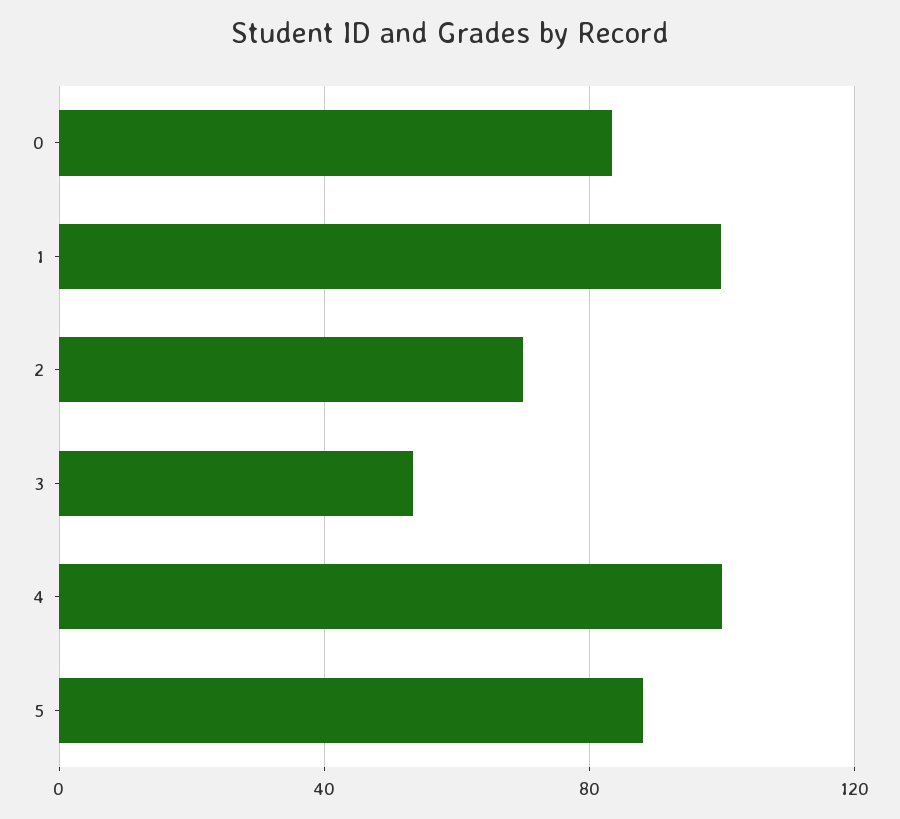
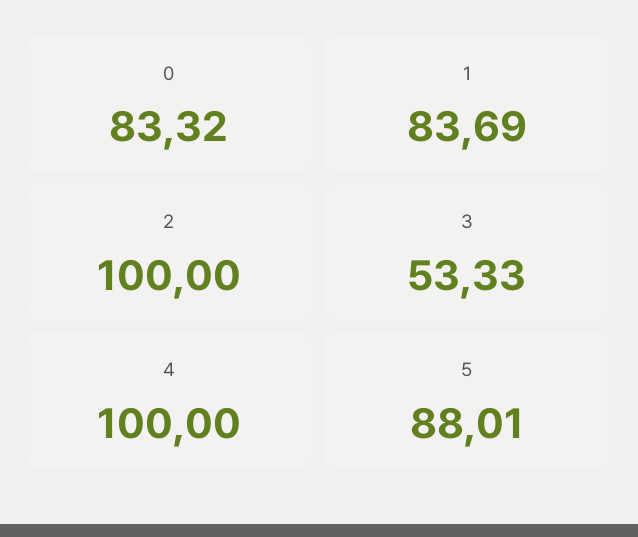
1: 100 -> 83.69
2: 70 -> 100

